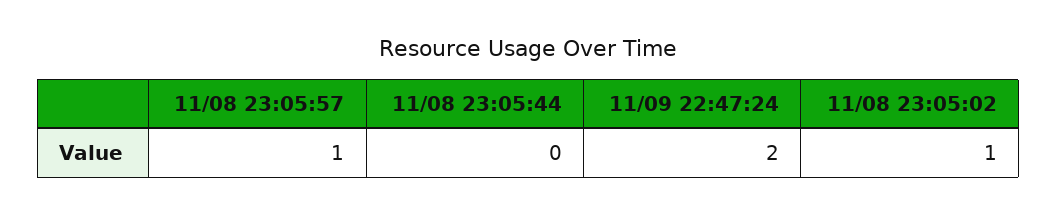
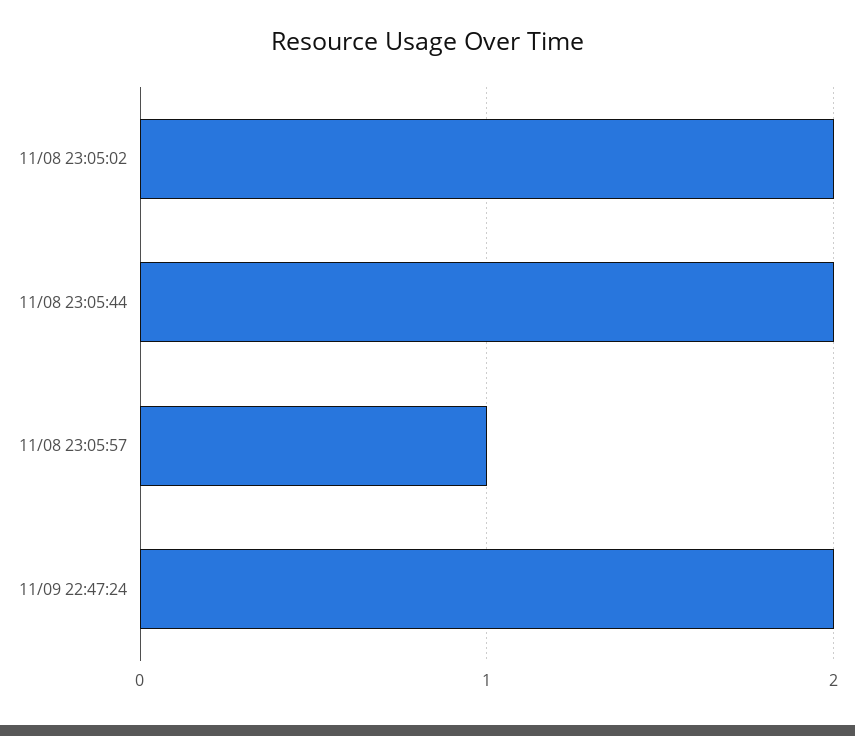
11/08 23:05:44: 0 -> 2
11/08 23:05:02: 1 -> 2

